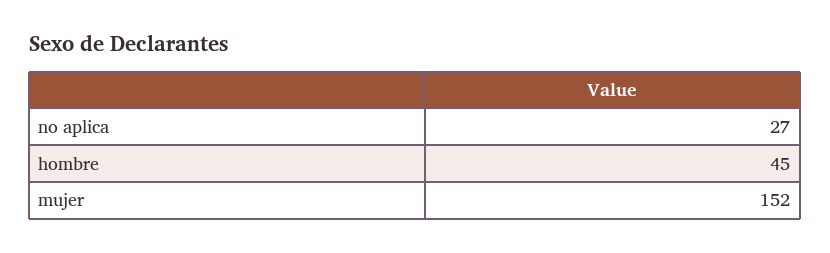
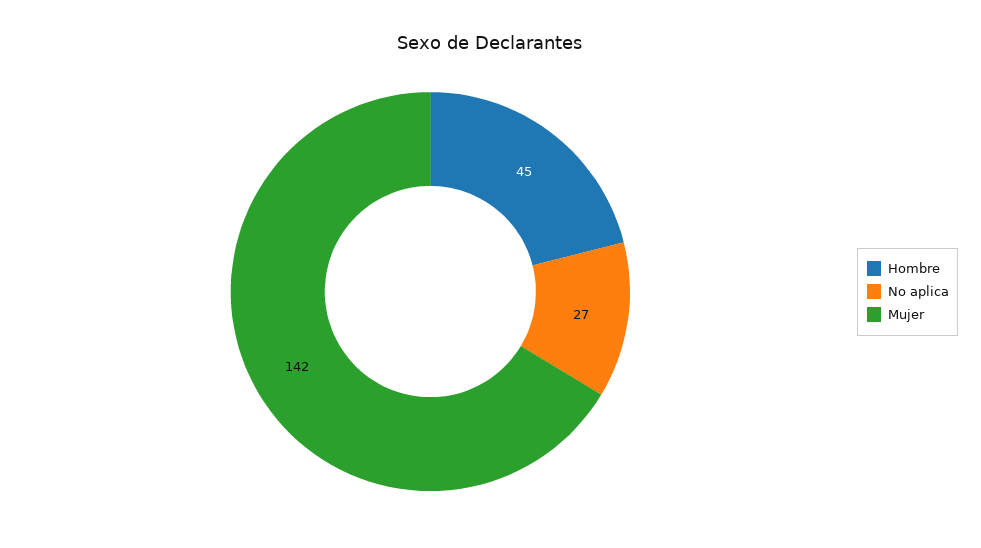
mujer: 152 -> 142

